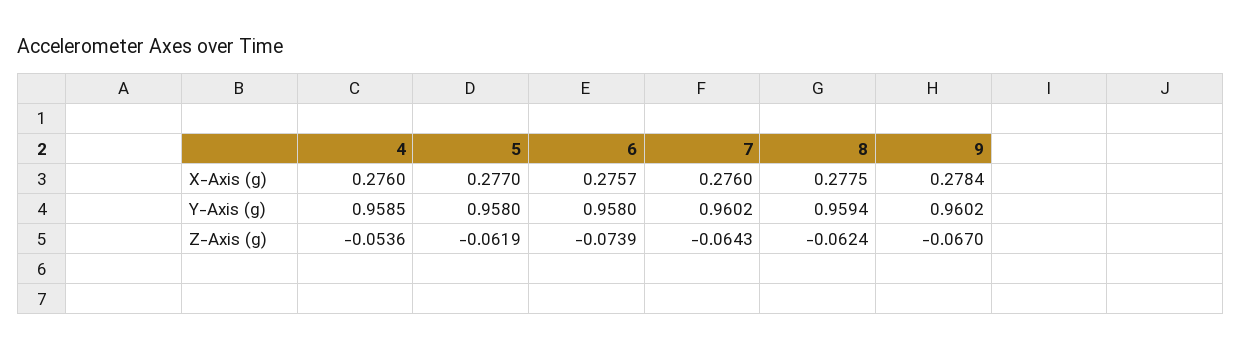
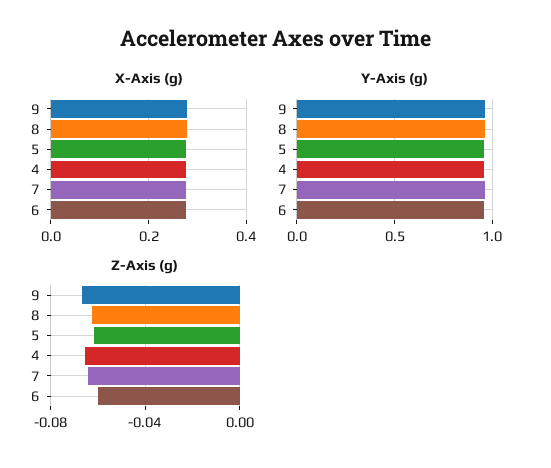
Z-Axis (g), 4: -0.0536 -> -0.065
Z-Axis (g), 6: -0.0739 -> -0.06

